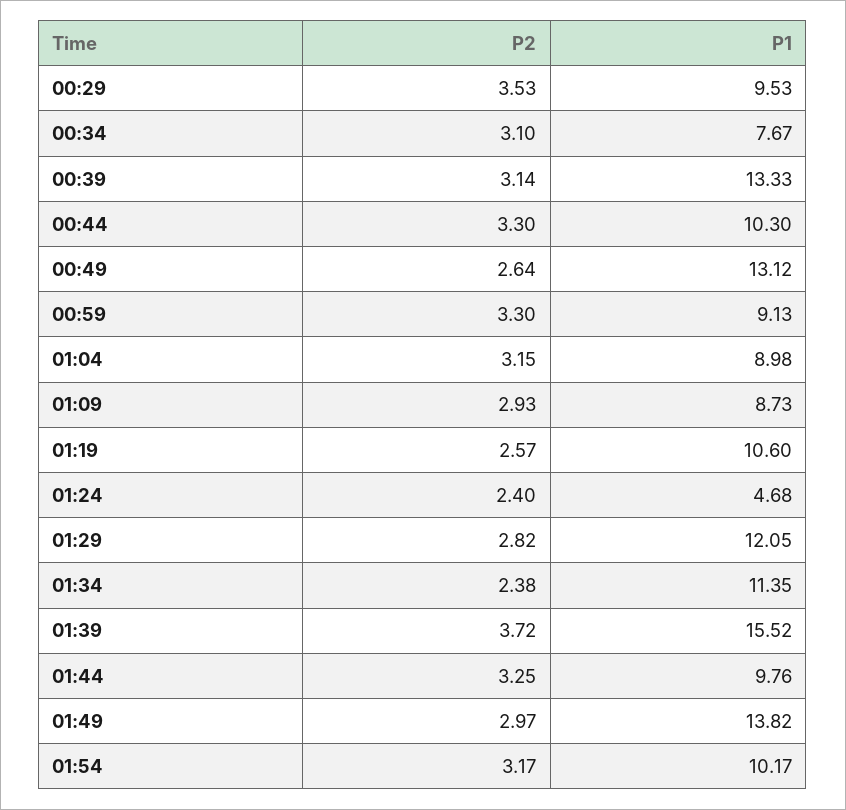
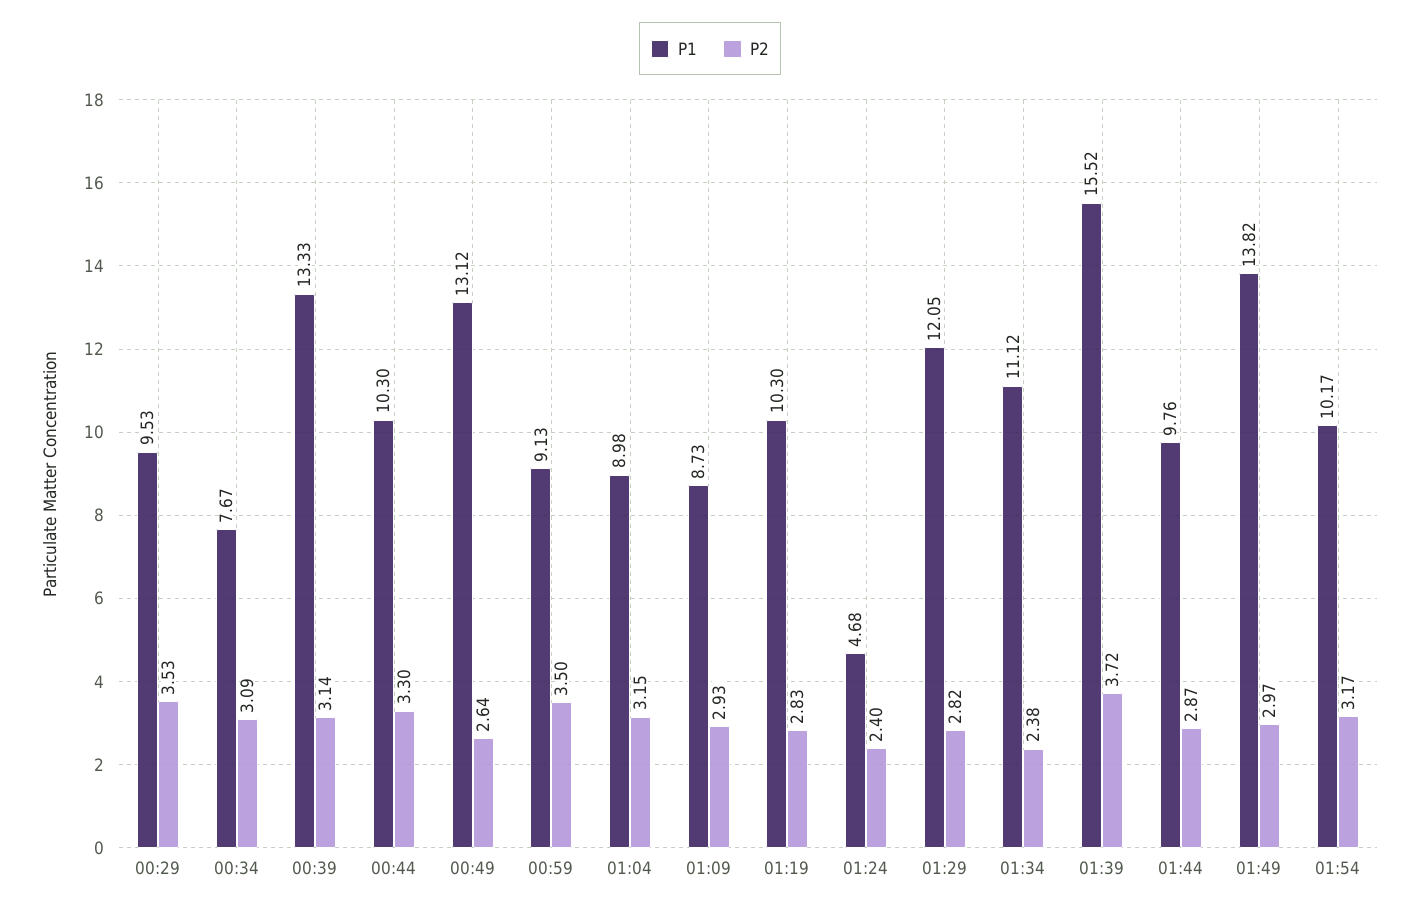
P2, 00:34: 3.1 -> 3.09
P2, 00:59: 3.3 -> 3.5
P2, 01:19: 2.57 -> 2.83
P1, 01:19: 10.6 -> 10.3
P1, 01:34: 11.35 -> 11.12
P2, 01:44: 3.25 -> 2.87

